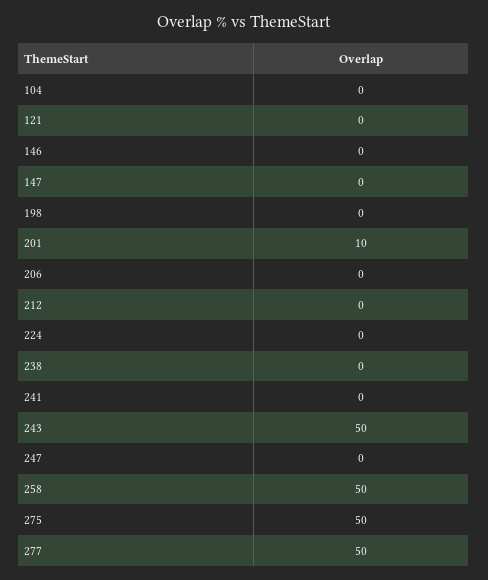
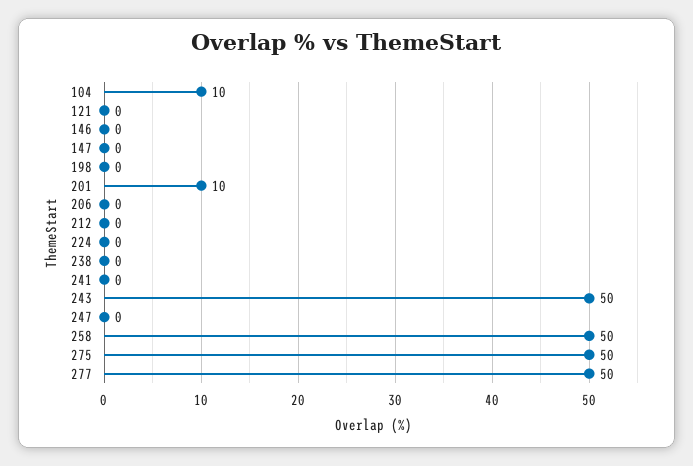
104: 0 -> 10

